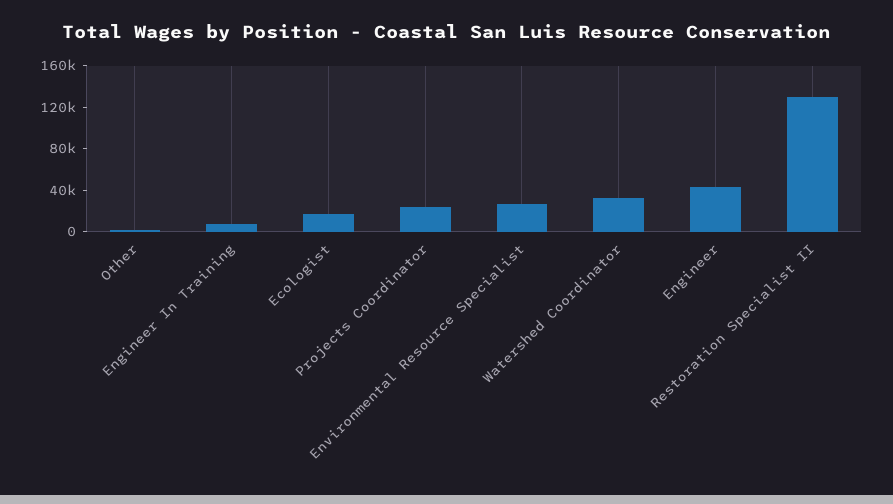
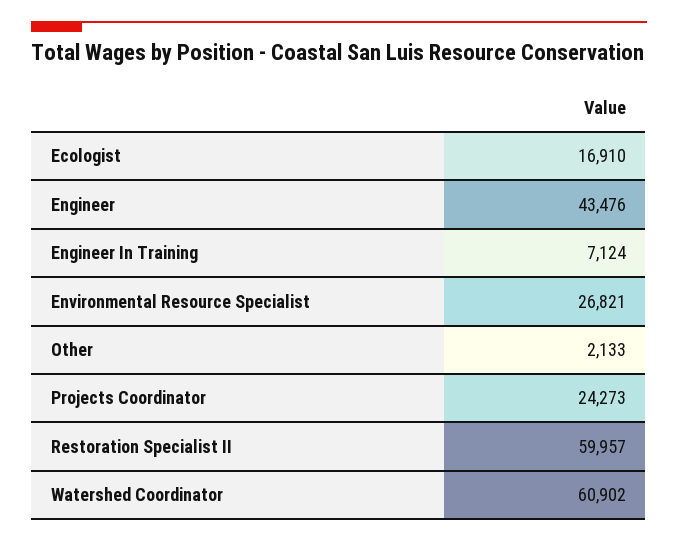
Watershed Coordinator: 30000 -> 60902
Restoration Specialist II: 130000 -> 59957

